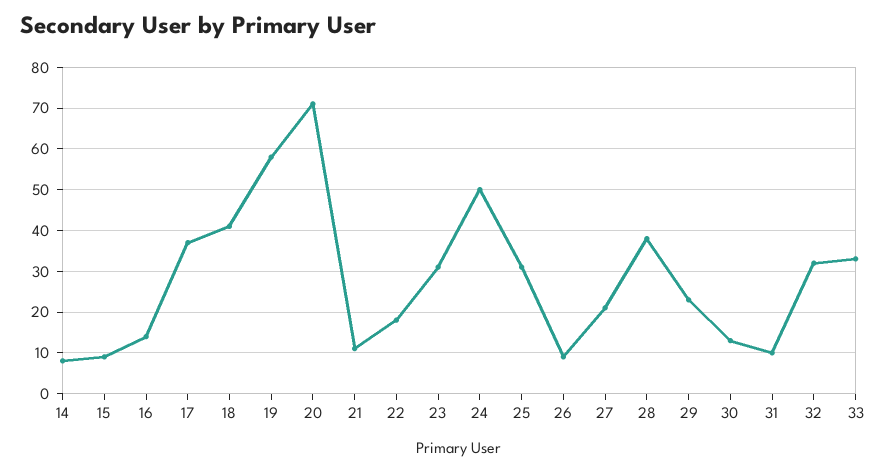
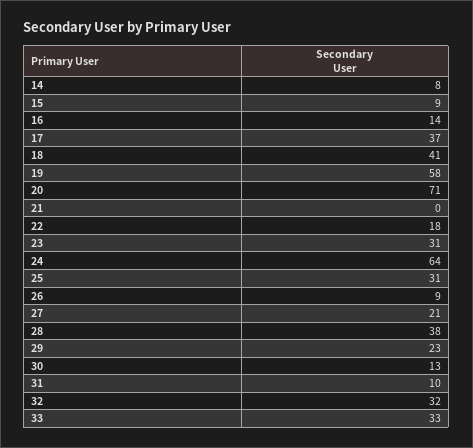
21: 10 -> 0
24: 50 -> 64

